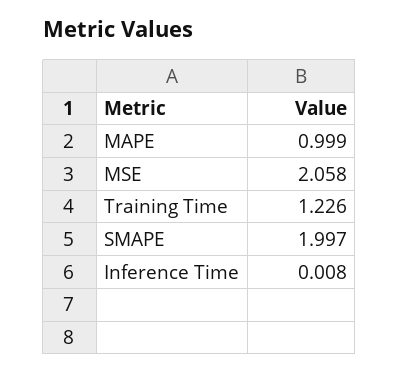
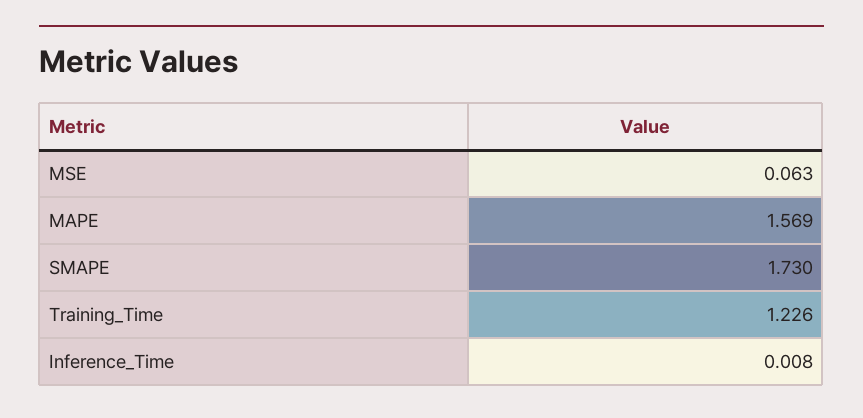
MAPE: 0.999 -> 1.569
MSE: 2.058 -> 0.063
SMAPE: 1.997 -> 1.73

